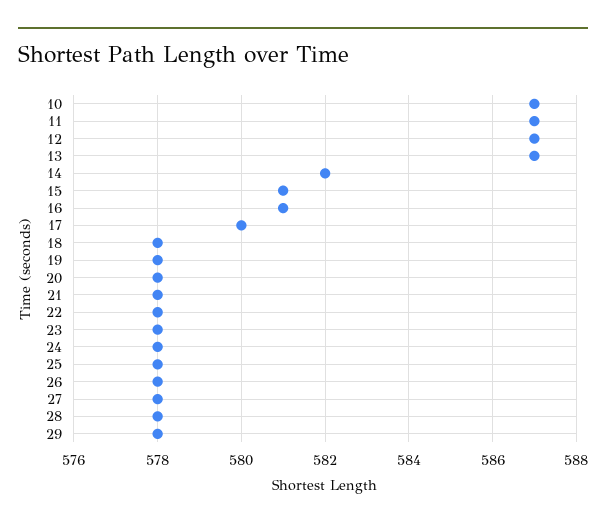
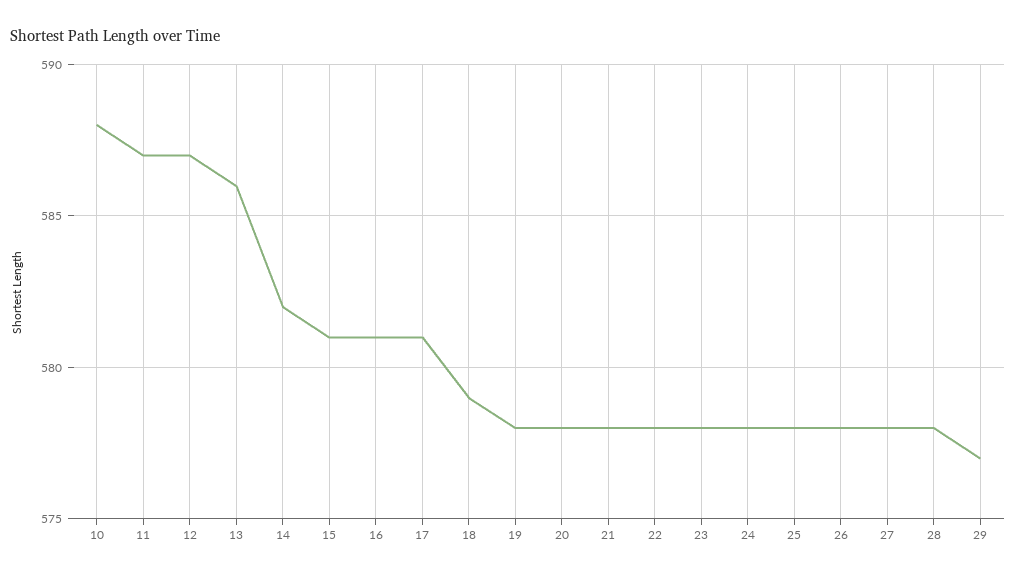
10: 587 -> 588
13: 587 -> 586
17: 580 -> 581
18: 578 -> 579
29: 578 -> 577

